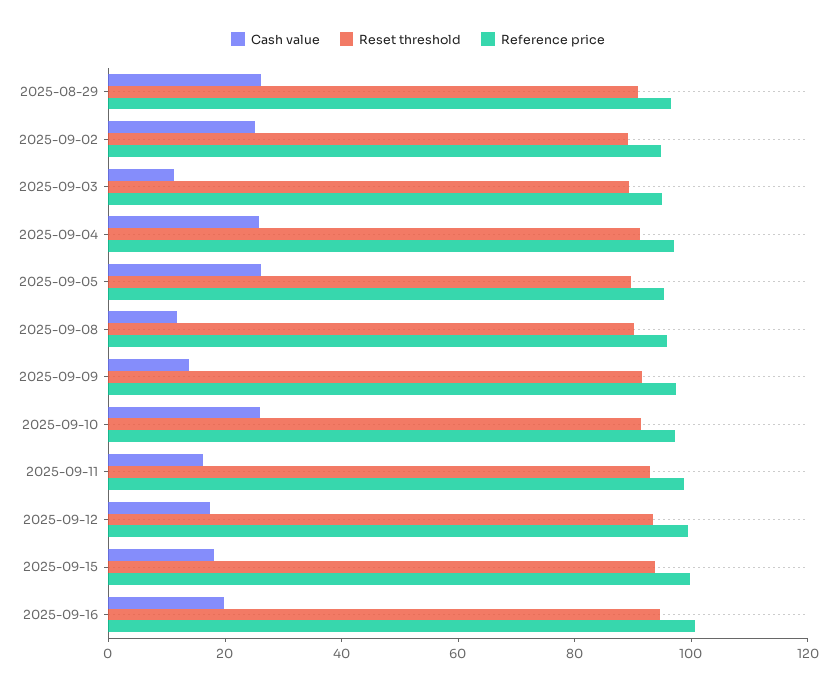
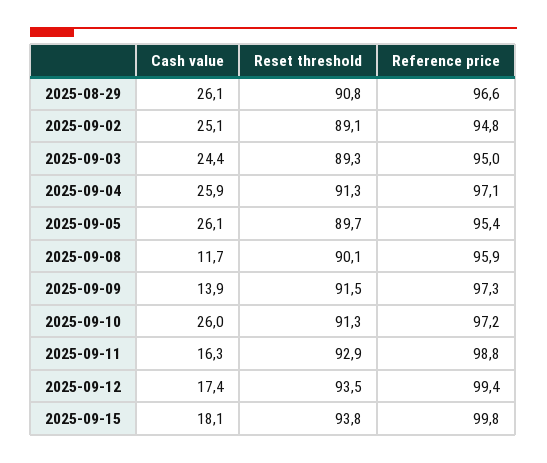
Cash value, 2025-09-03: 10 -> 24.4
Cash value, 2025-09-16: 20 -> none
Reset threshold, 2025-09-16: 95 -> none
Reference price, 2025-09-16: 100 -> none

